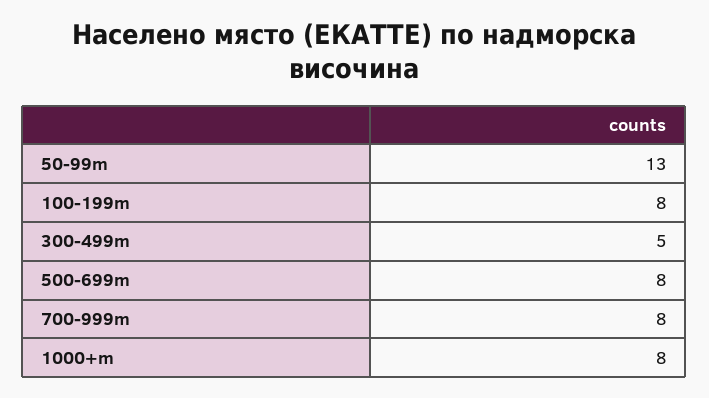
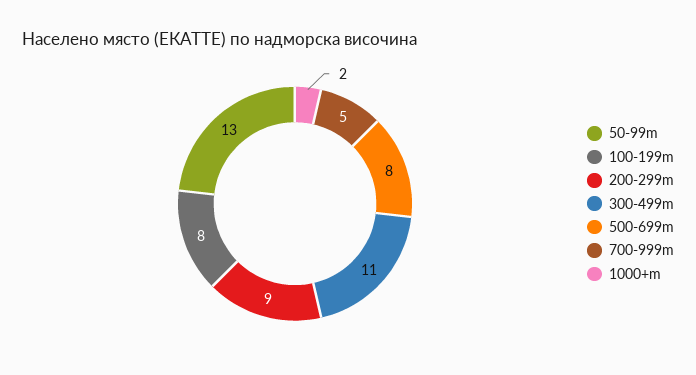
300-499m: 5 -> 11
700-999m: 8 -> 5
1000+m: 8 -> 2
200-299m: none -> 9

